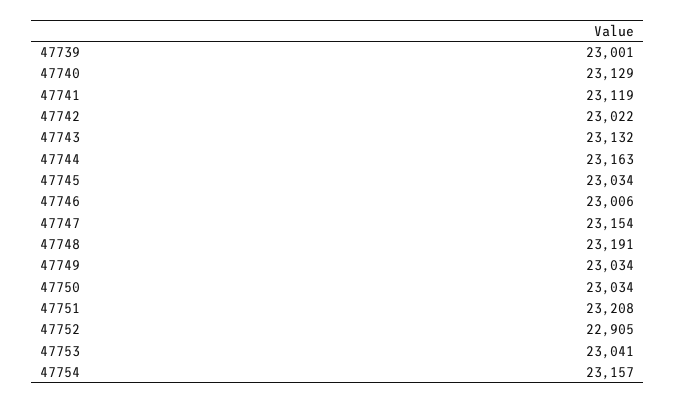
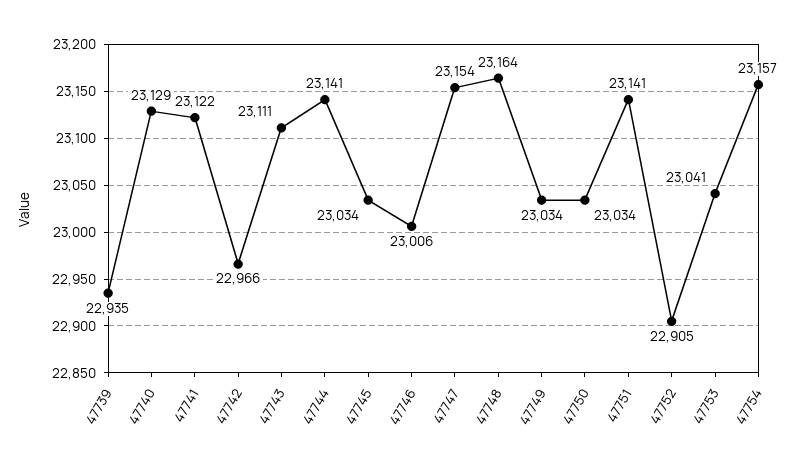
47739: 23001 -> 22935
47741: 23119 -> 23122
47742: 23022 -> 22966
47743: 23132 -> 23111
47744: 23163 -> 23141
47748: 23191 -> 23164
47751: 23208 -> 23141

